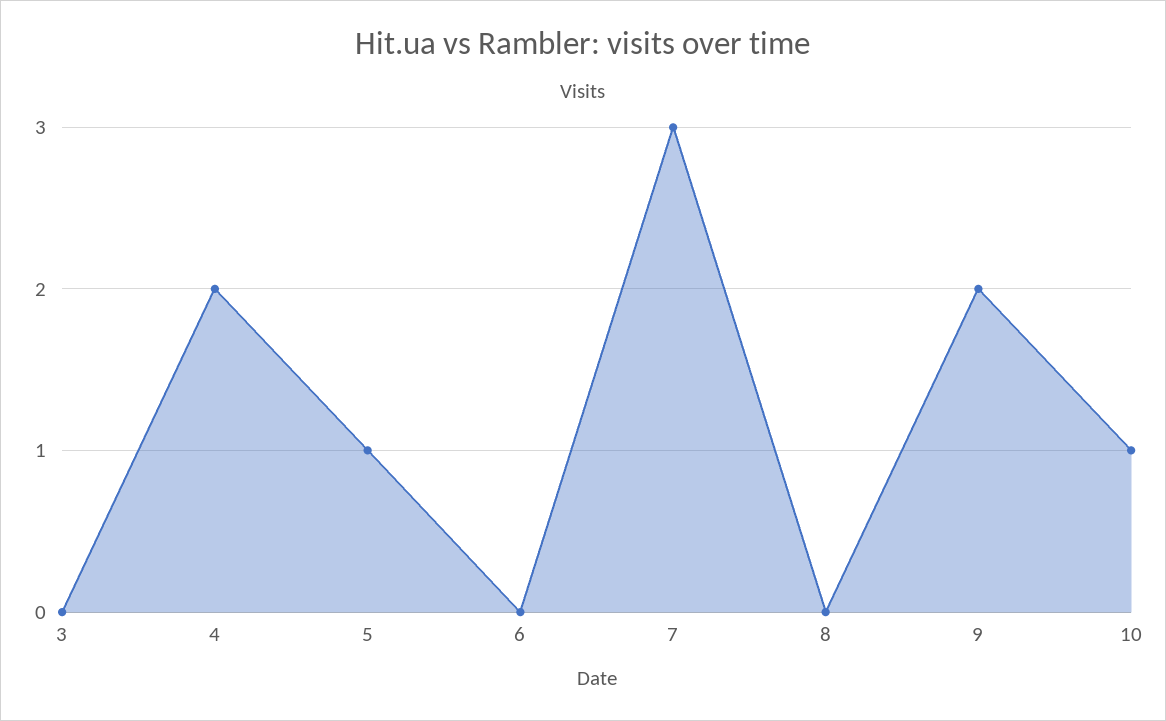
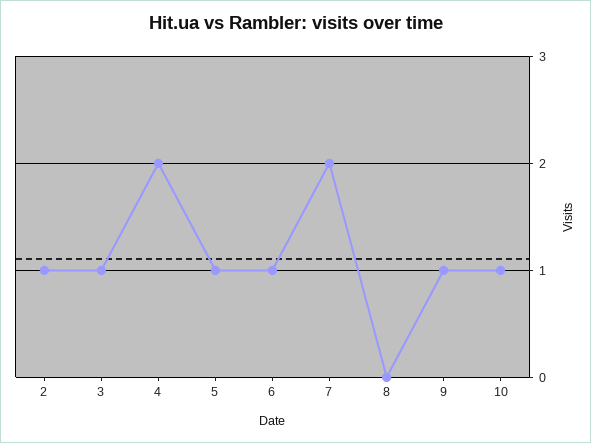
3: 0 -> 1
6: 0 -> 1
7: 3 -> 2
9: 2 -> 1
2: none -> 1

